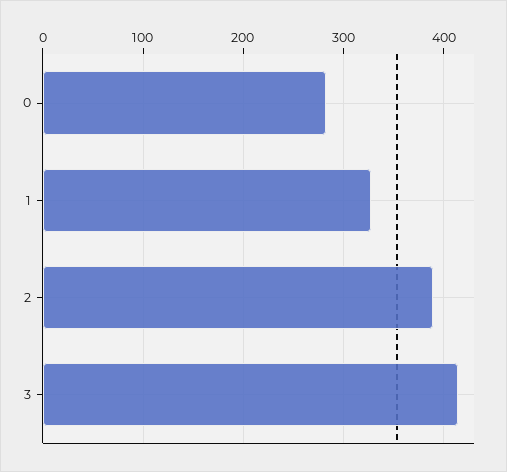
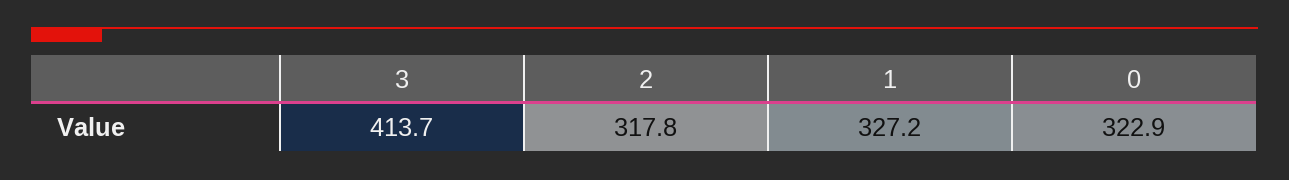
0: 280 -> 322.9
2: 390 -> 317.8

